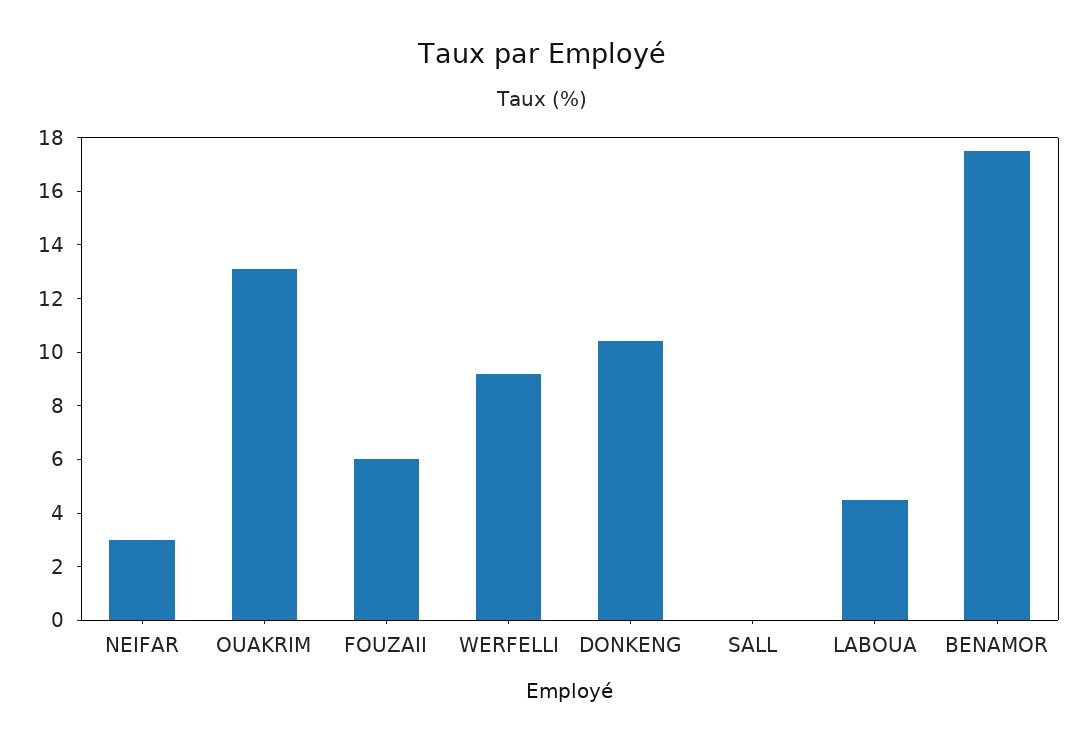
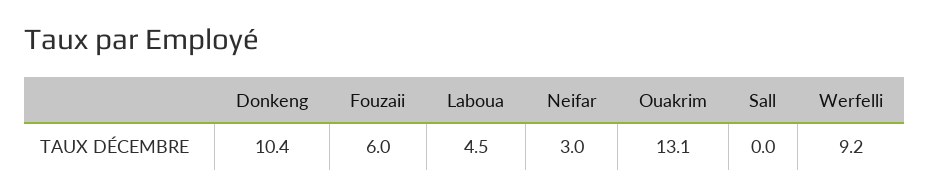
BENAMOR: 17.5 -> none

